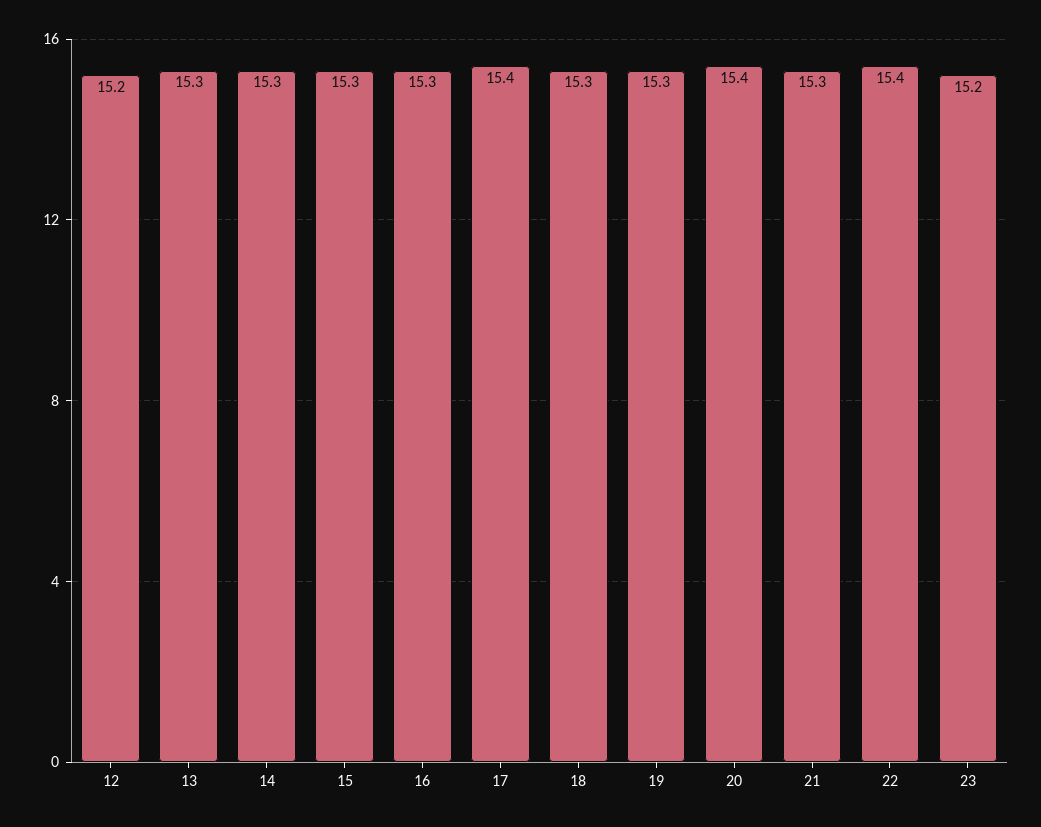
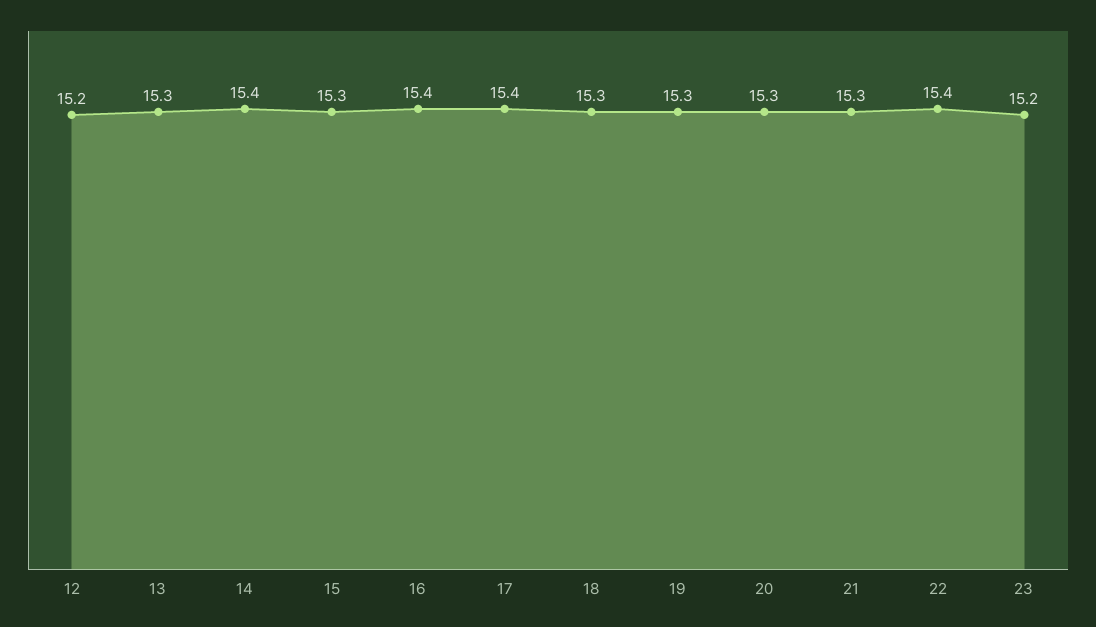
14: 15.3 -> 15.4
16: 15.3 -> 15.4
20: 15.4 -> 15.3

